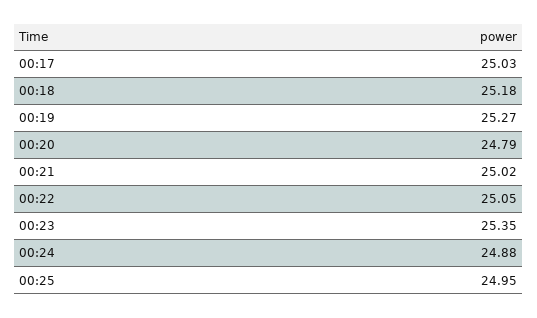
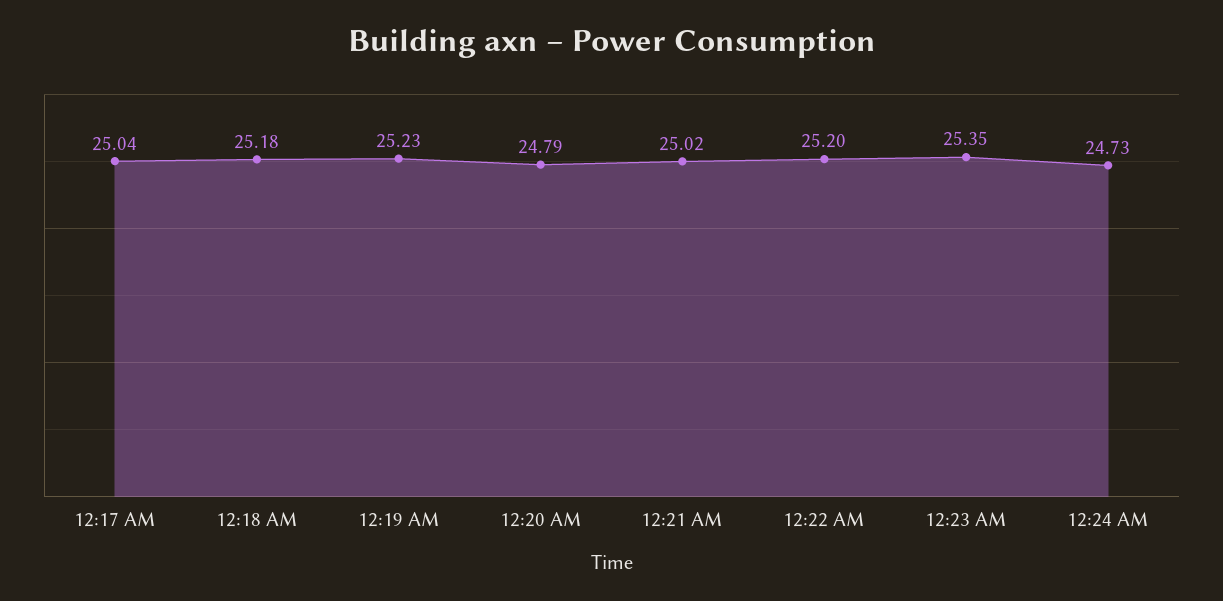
00:17: 25.03 -> 25.04
00:19: 25.27 -> 25.23
00:22: 25.05 -> 25.2
00:24: 24.88 -> 24.73
00:25: 24.95 -> none

